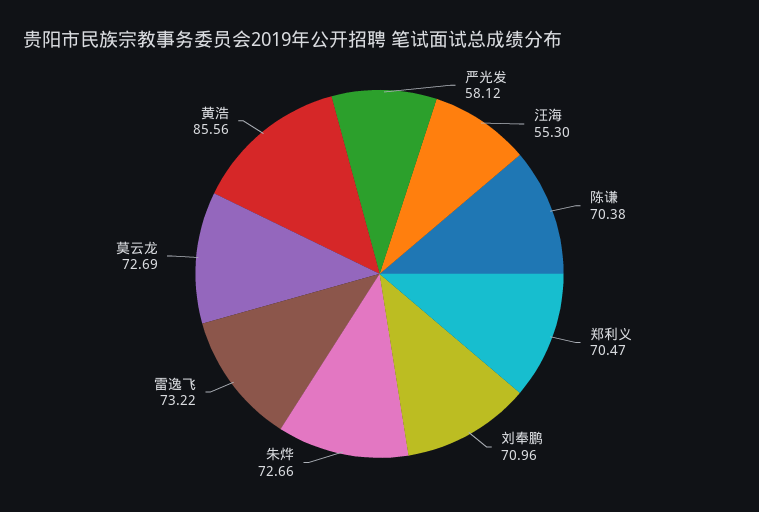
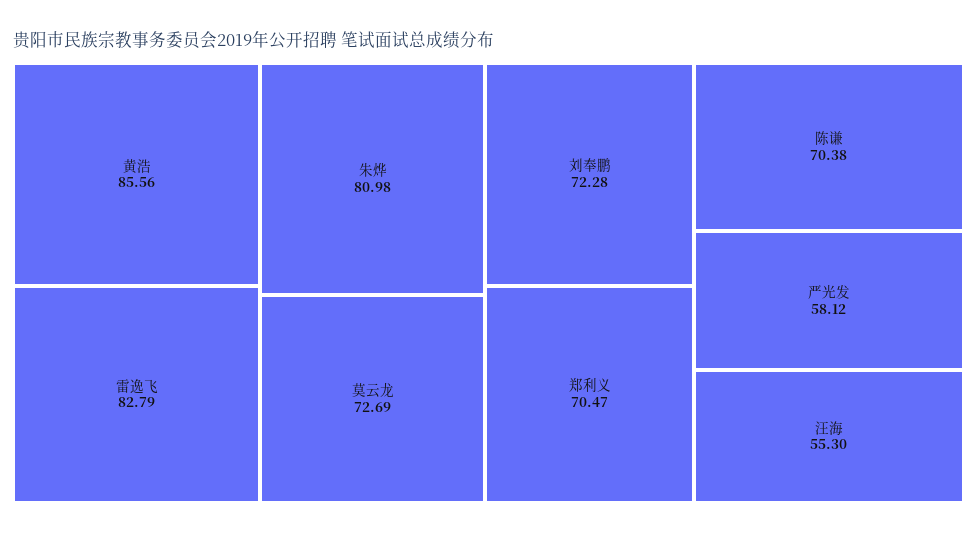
刘奉鹏: 70.96 -> 72.28
朱烨: 72.66 -> 80.98
雷逸飞: 73.22 -> 82.79

